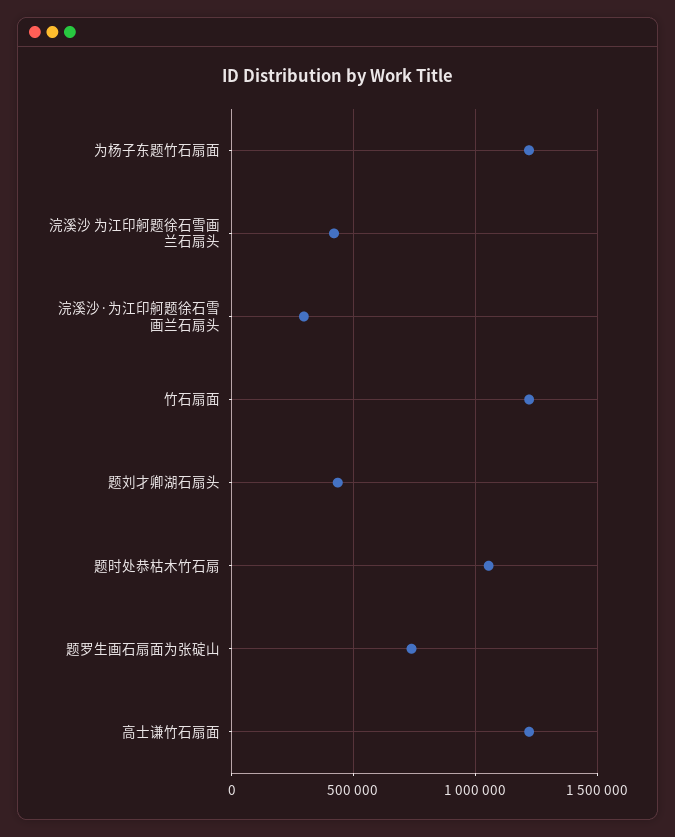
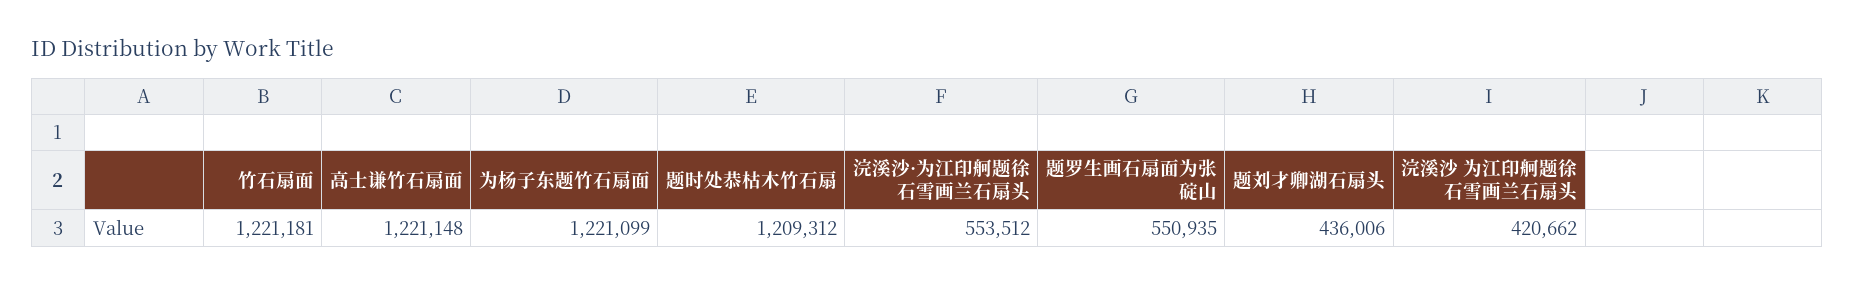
浣溪沙·为江印舸题徐石雪画兰石扇头: 300000 -> 553512
题时处恭枯木竹石扇: 1050000 -> 1209312
题罗生画石扇面为张碇山: 750000 -> 550935

